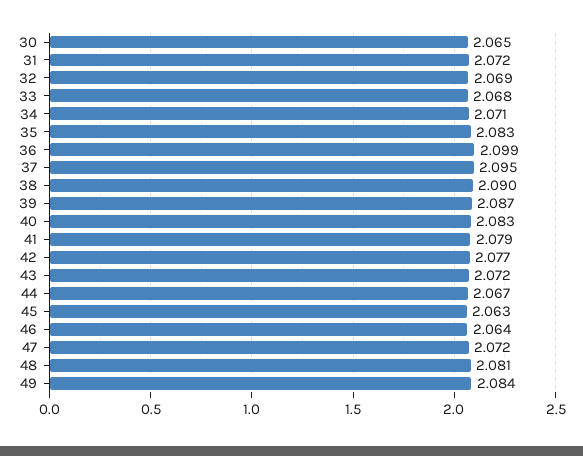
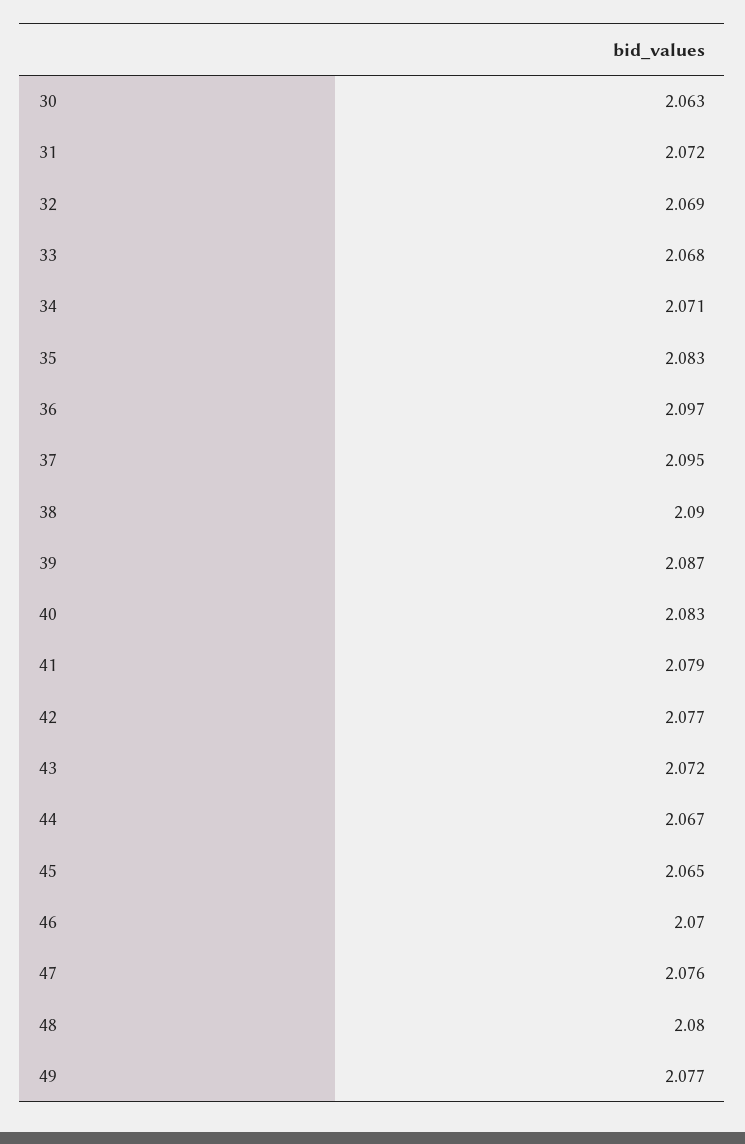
30: 2.065 -> 2.063
36: 2.099 -> 2.097
45: 2.063 -> 2.065
46: 2.064 -> 2.07
47: 2.072 -> 2.076
48: 2.081 -> 2.08
49: 2.084 -> 2.077

